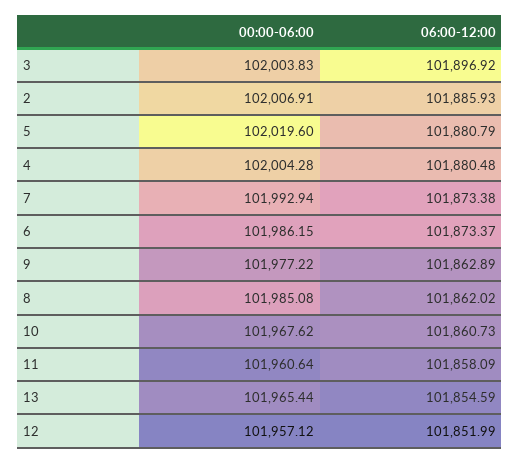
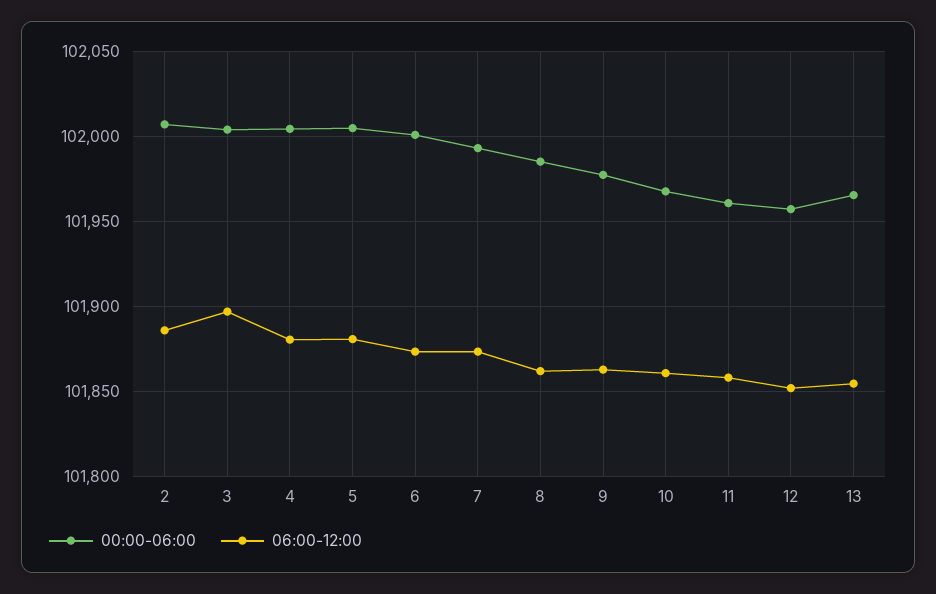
00:00-06:00, 5: 102019.6 -> 102005
00:00-06:00, 6: 101986.15 -> 102000

